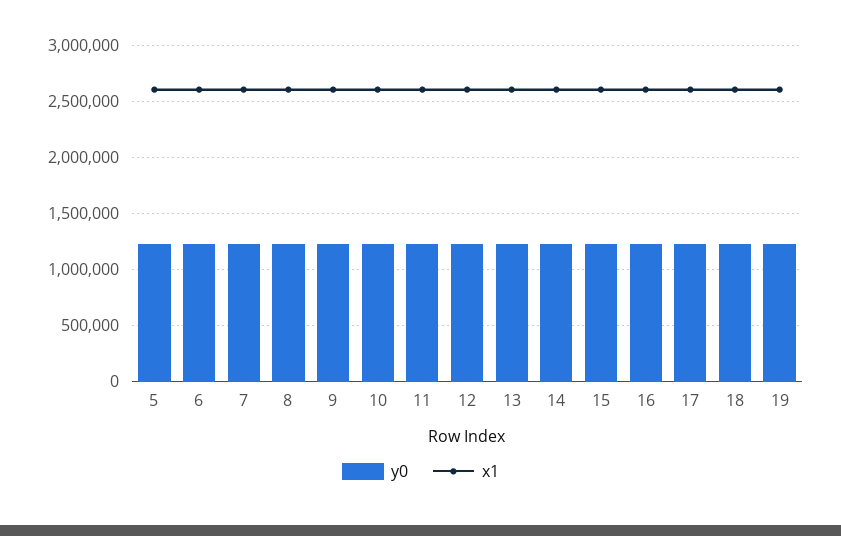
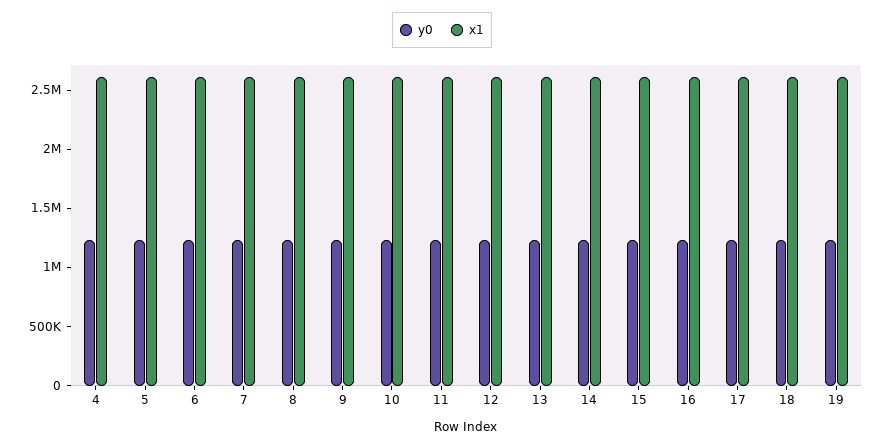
y0, 4: none -> 1200000
x1, 4: none -> 2600000

